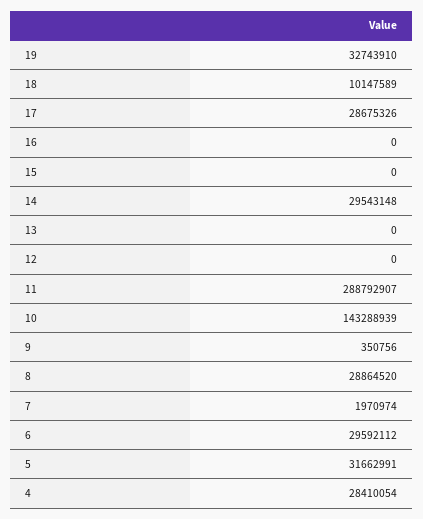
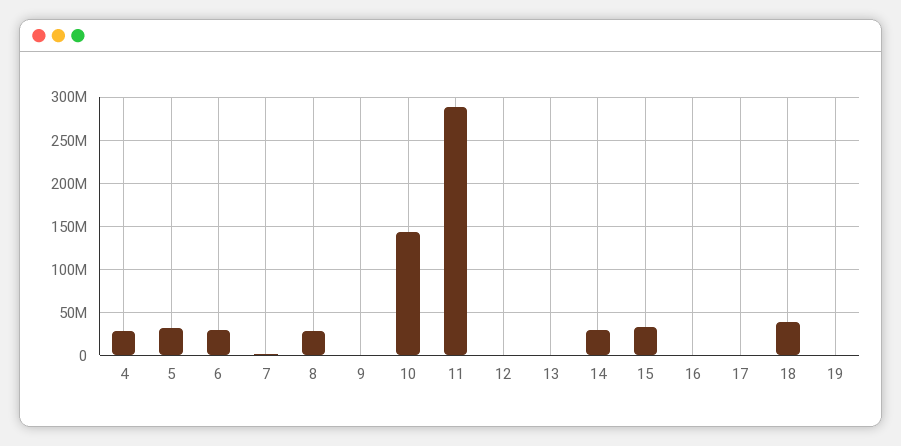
19: 32743910 -> 0
18: 10147589 -> 40000000
17: 28675326 -> 0
15: 0 -> 30000000

